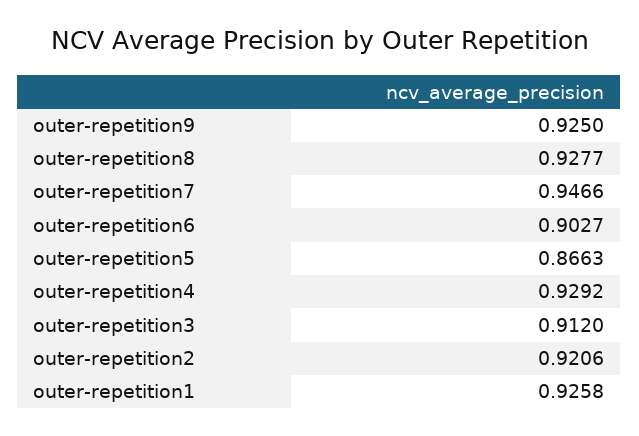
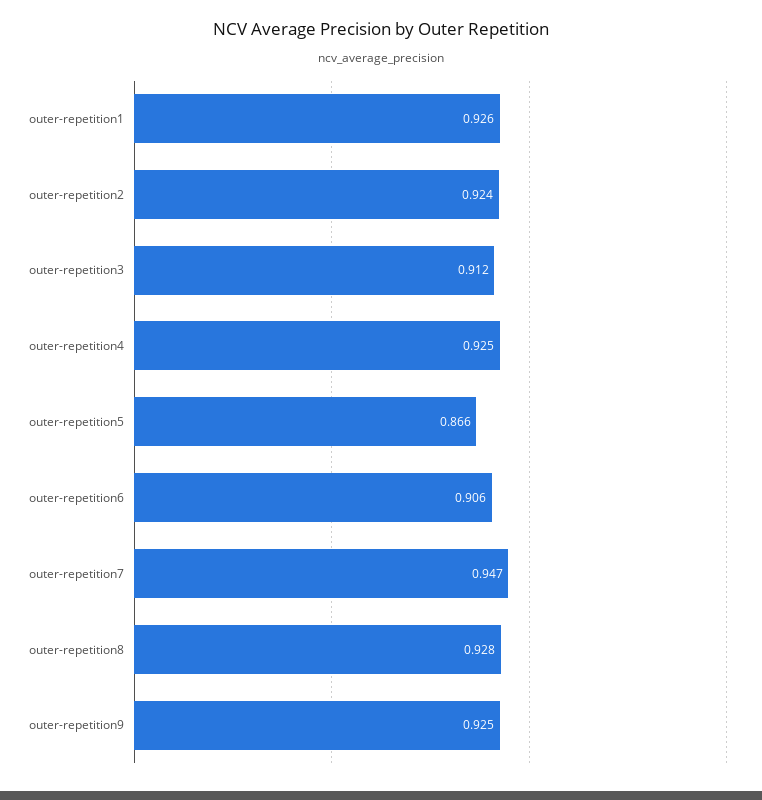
outer-repetition6: 0.9027 -> 0.906
outer-repetition4: 0.9292 -> 0.925
outer-repetition2: 0.9206 -> 0.924

